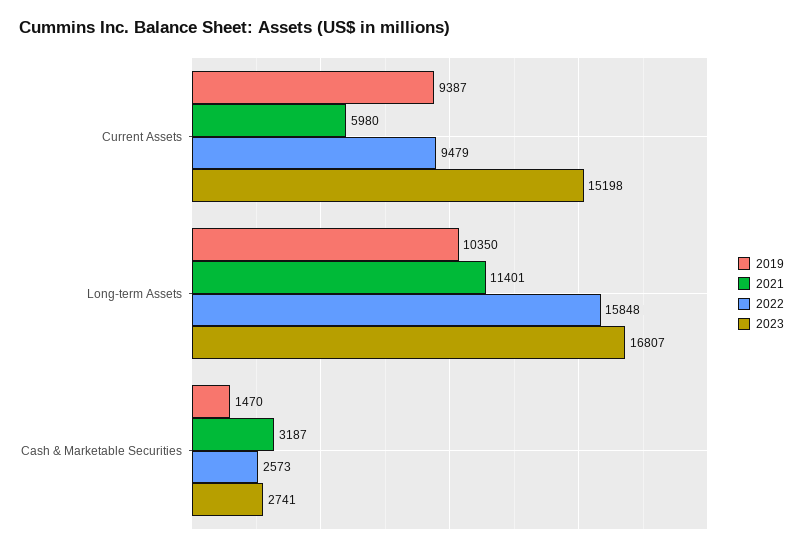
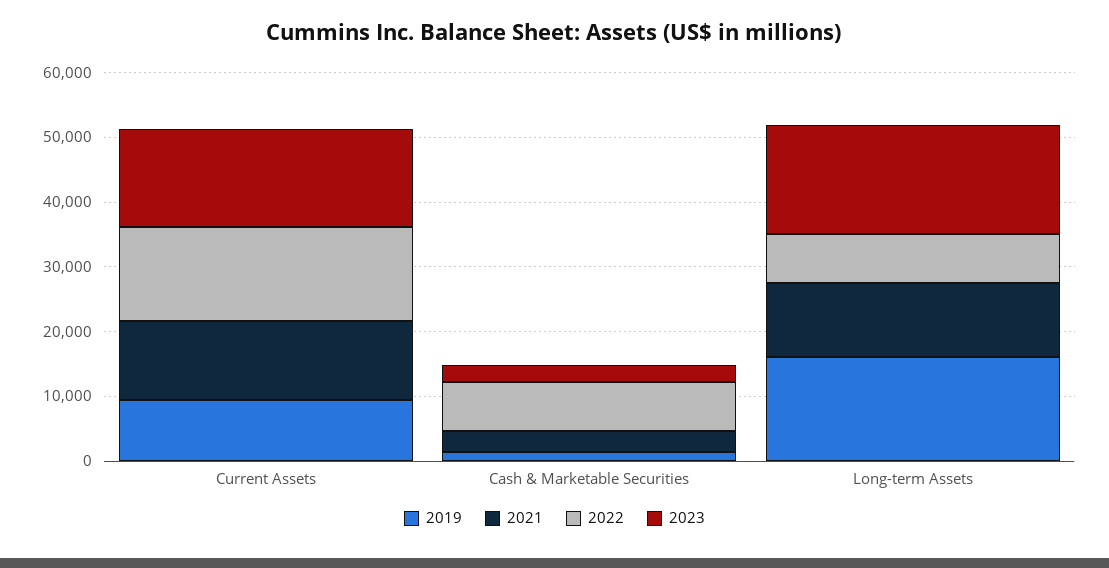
2021, Current Assets: 5980 -> 12000
2022, Current Assets: 9479 -> 14000
2019, Long-term Assets: 10350 -> 16000
2022, Long-term Assets: 15848 -> 8000
2022, Cash & Marketable Securities: 2573 -> 8000

